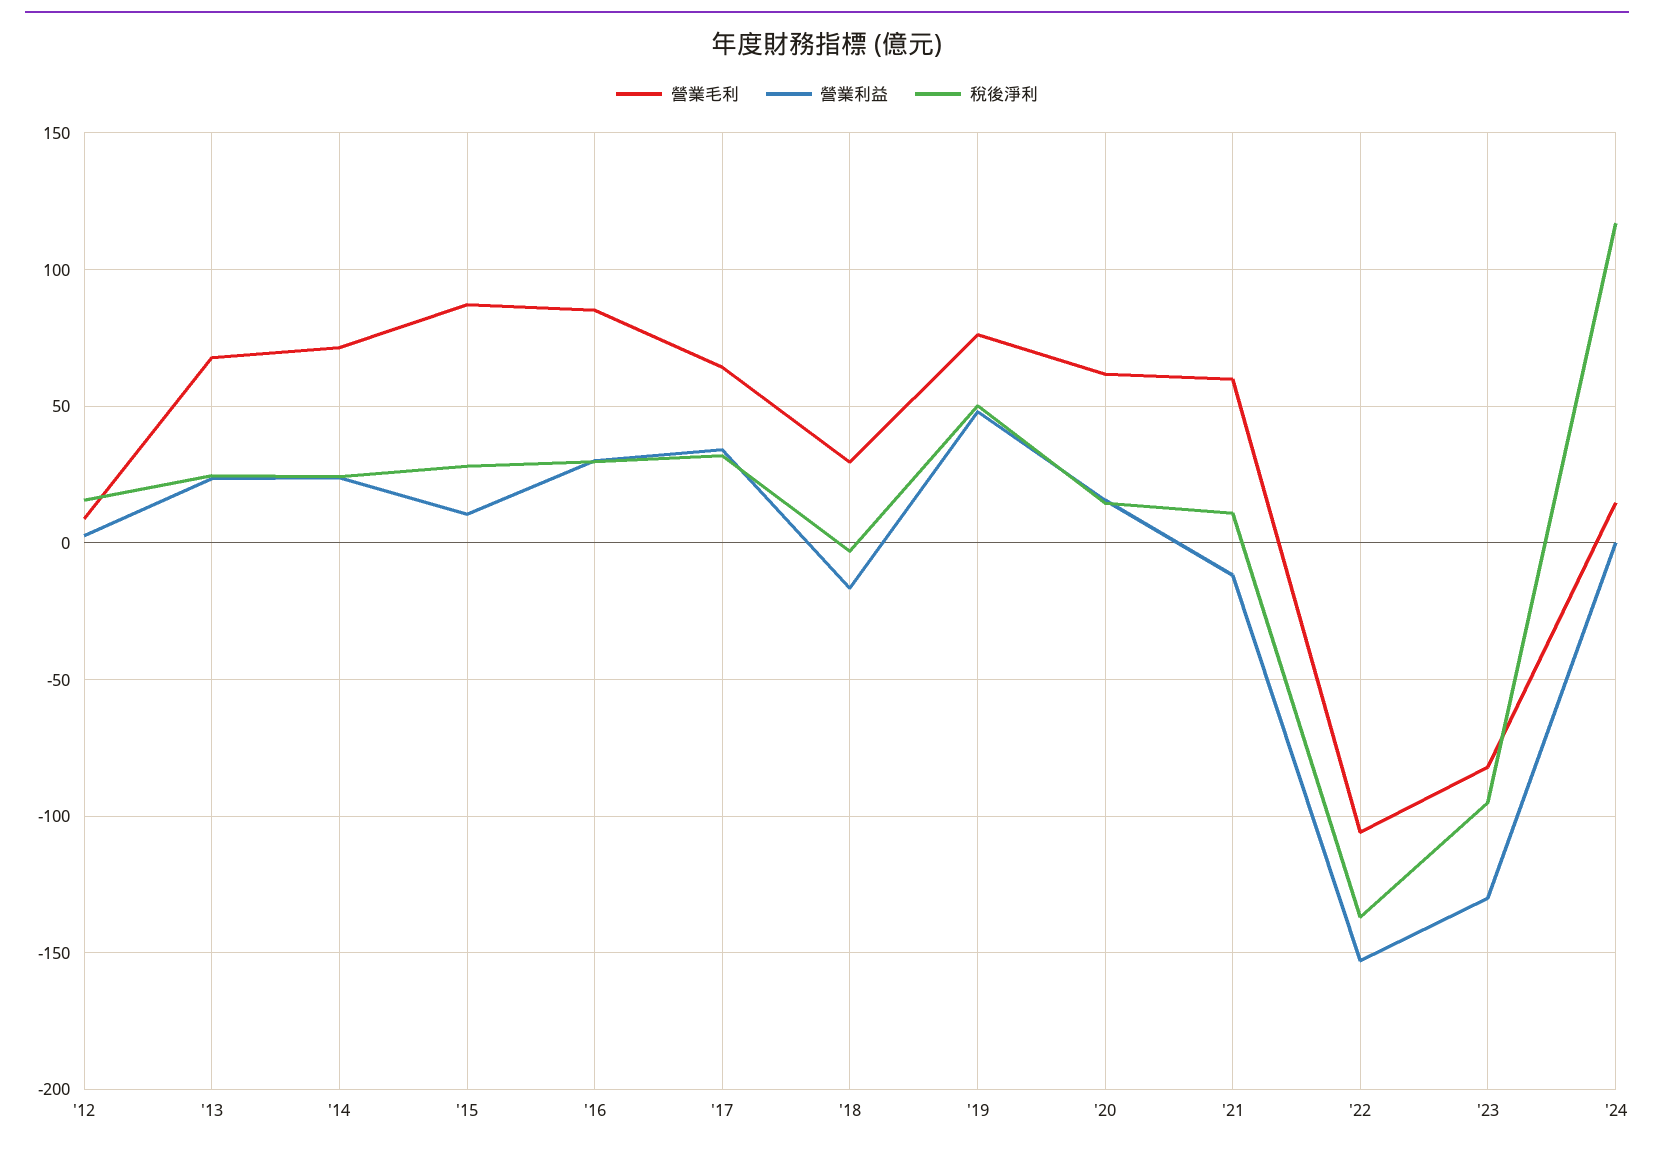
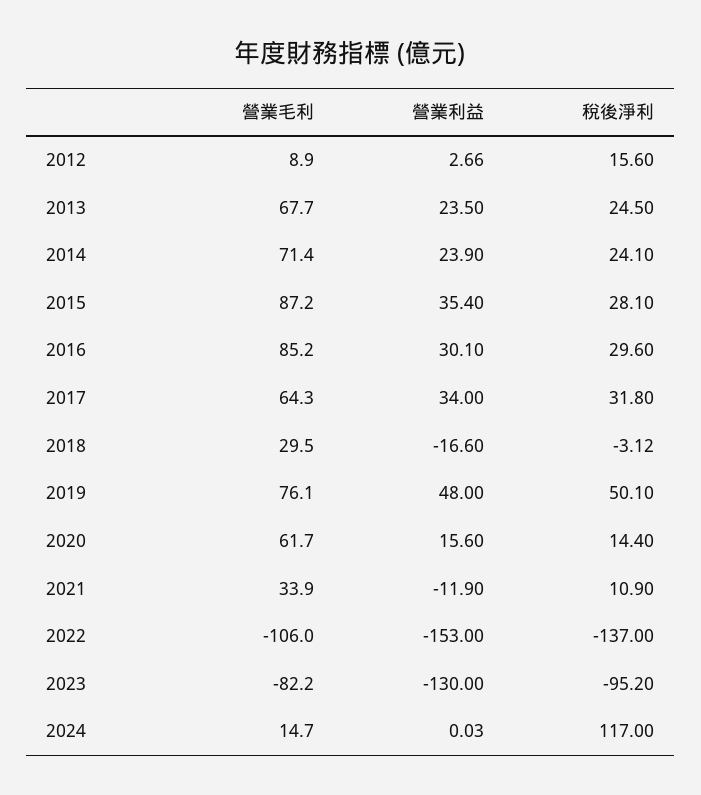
營業利益, '15: 10 -> 35.4
營業毛利, '21: 60 -> 33.9

